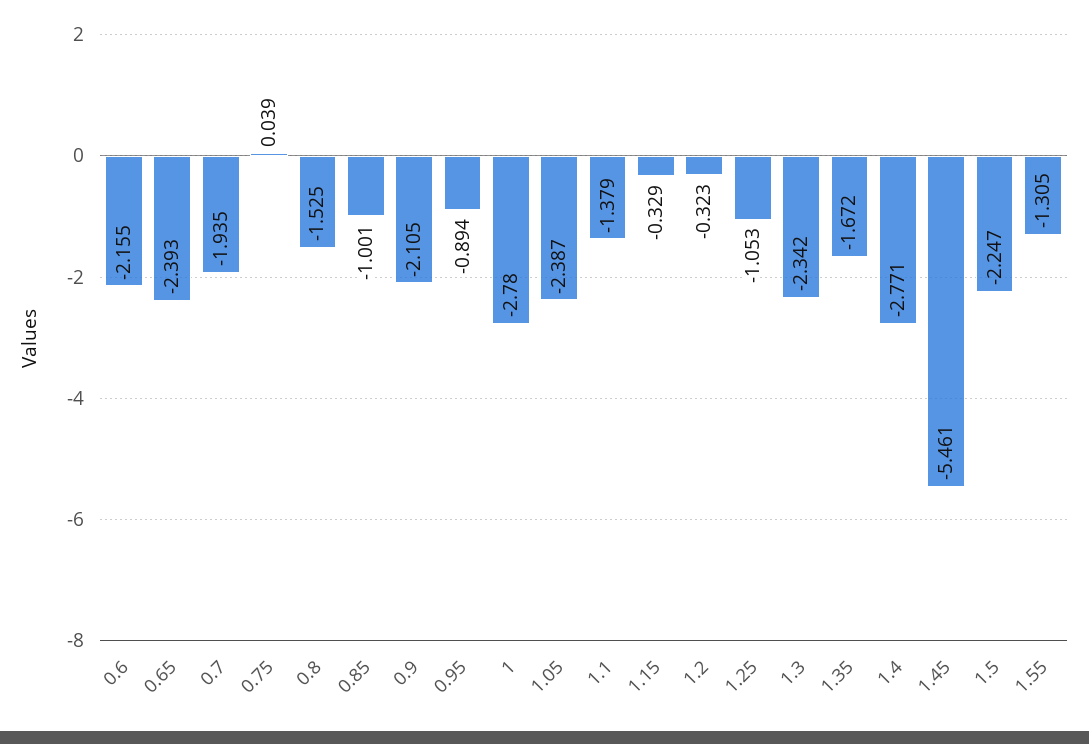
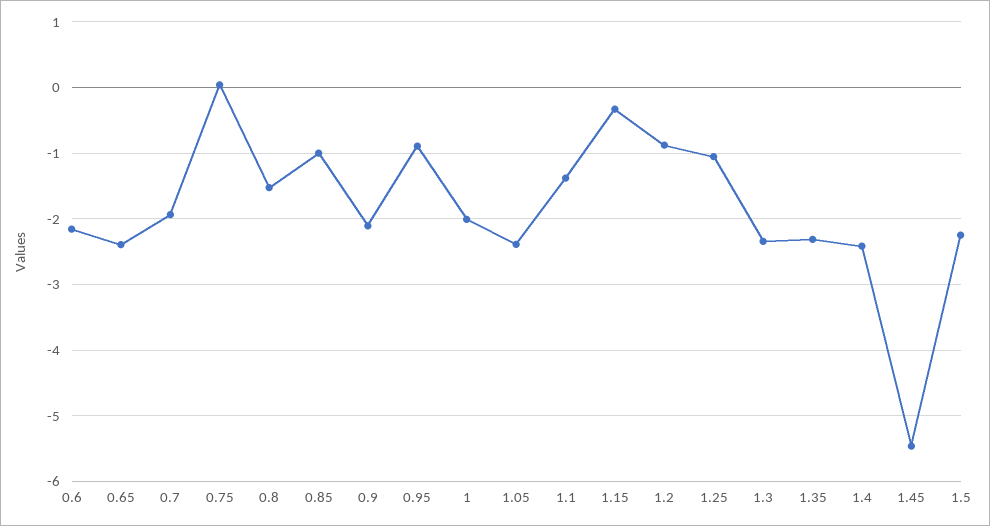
1: -2.78 -> -2
1.2: -0.323 -> -0.9
1.35: -1.672 -> -2.3
1.4: -2.771 -> -2.4
1.55: -1.305 -> none

